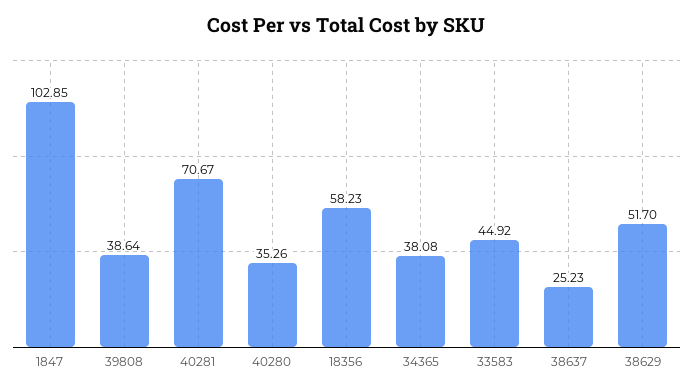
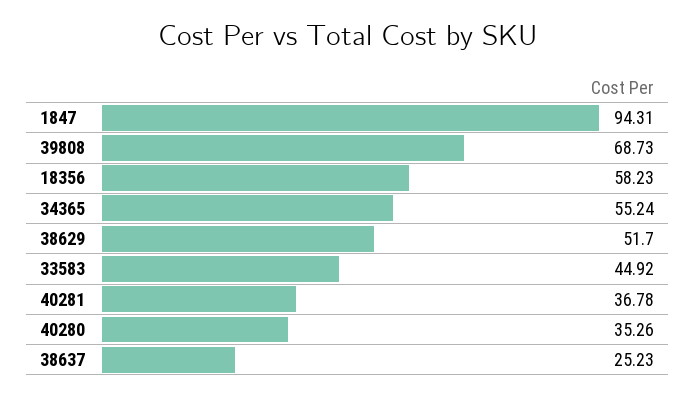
1847: 102.85 -> 94.31
39808: 38.64 -> 68.73
40281: 70.67 -> 36.78
34365: 38.08 -> 55.24

